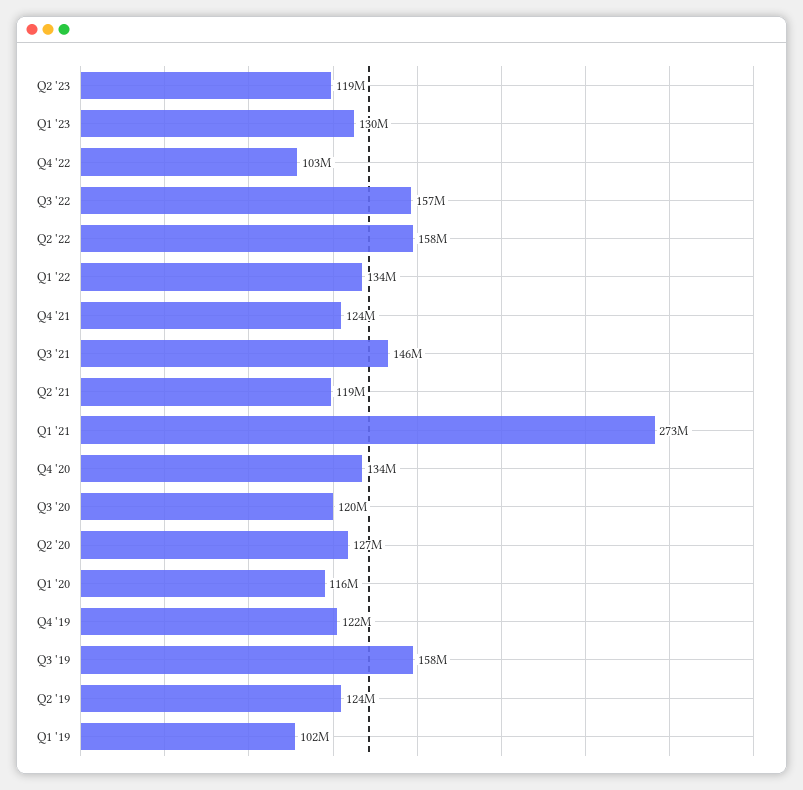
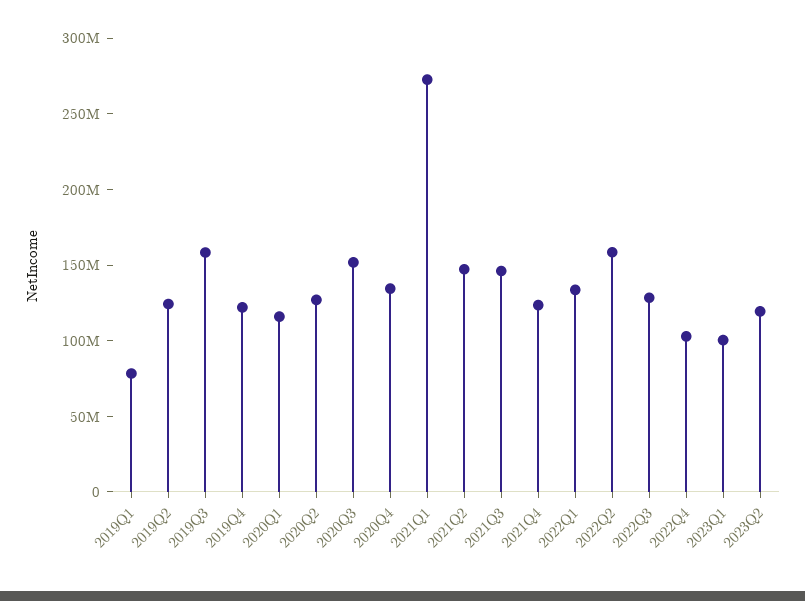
Q1 '23: 130000000 -> 100000000
Q3 '22: 157000000 -> 130000000
Q2 '21: 119000000 -> 150000000
Q3 '20: 120000000 -> 150000000
Q1 '19: 102000000 -> 80000000

